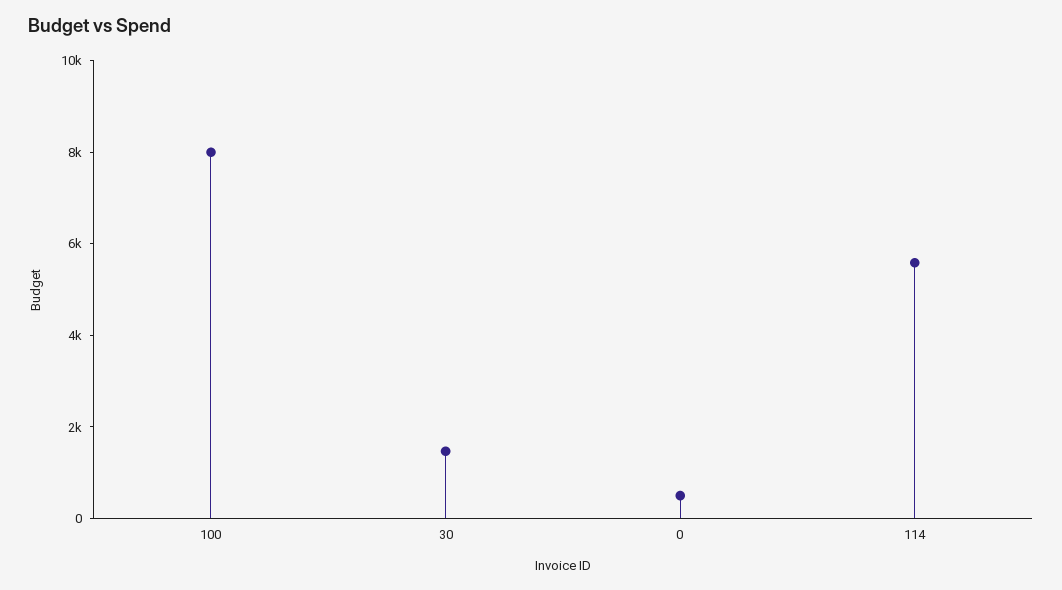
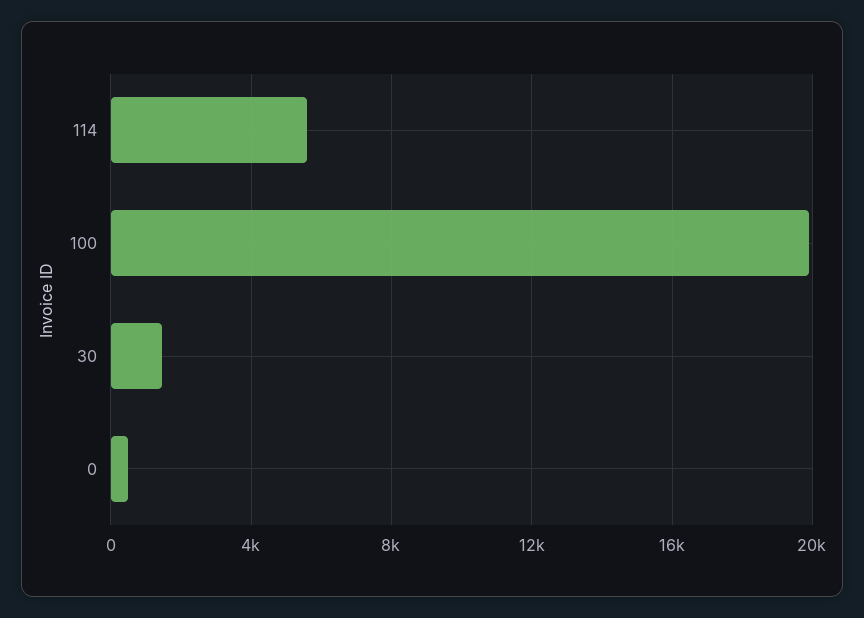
100: 8000 -> 20000

